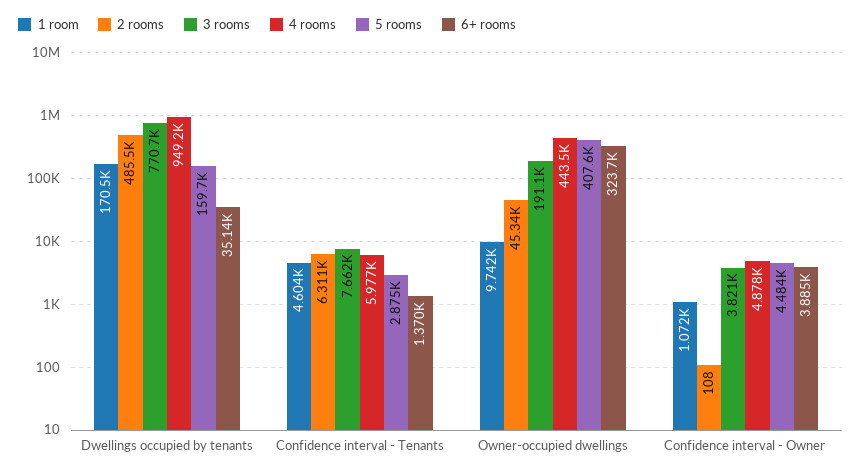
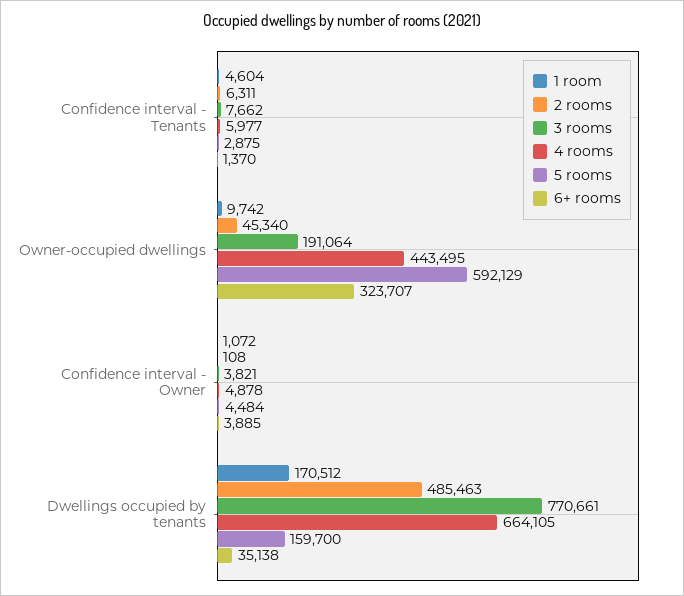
4 rooms, Dwellings occupied by tenants: 949200 -> 664105
5 rooms, Owner-occupied dwellings: 407600 -> 592129

